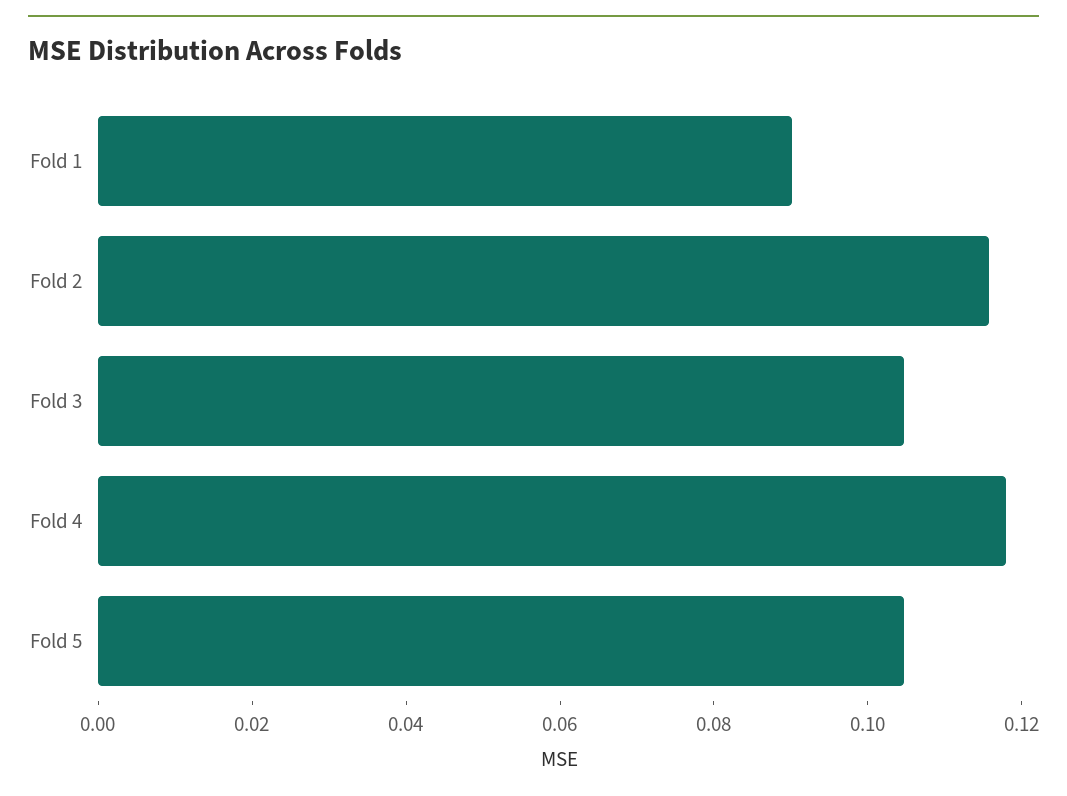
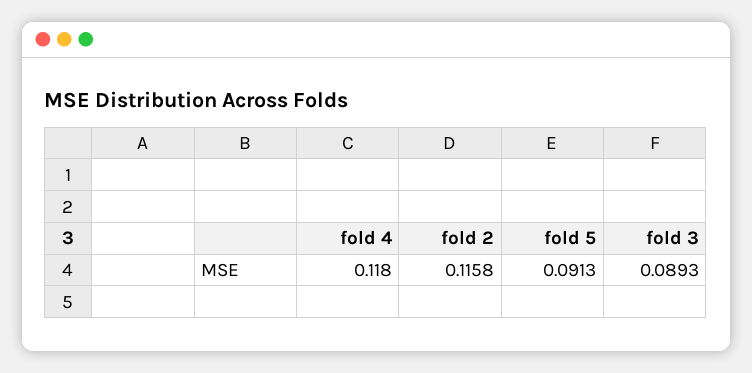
Fold 1: 0.09 -> none
Fold 3: 0.105 -> 0.0893
Fold 5: 0.105 -> 0.0913

